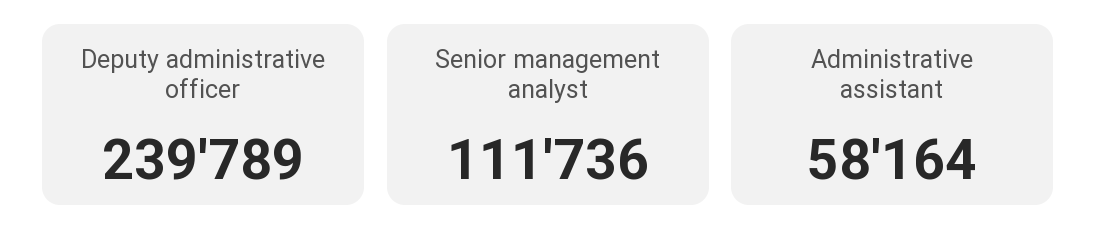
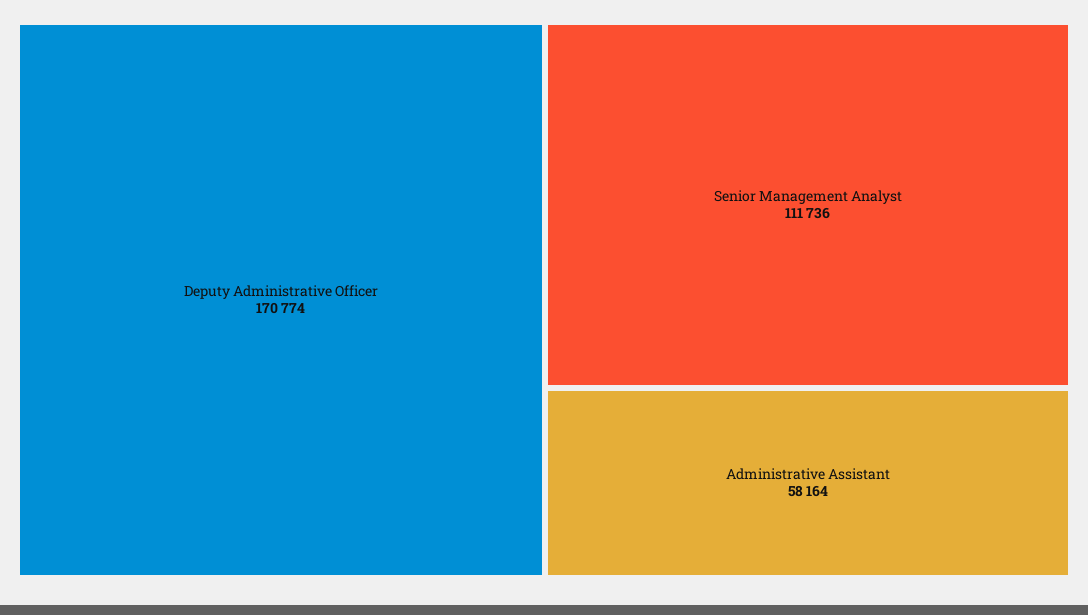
Deputy administrative officer: 239789 -> 170774

